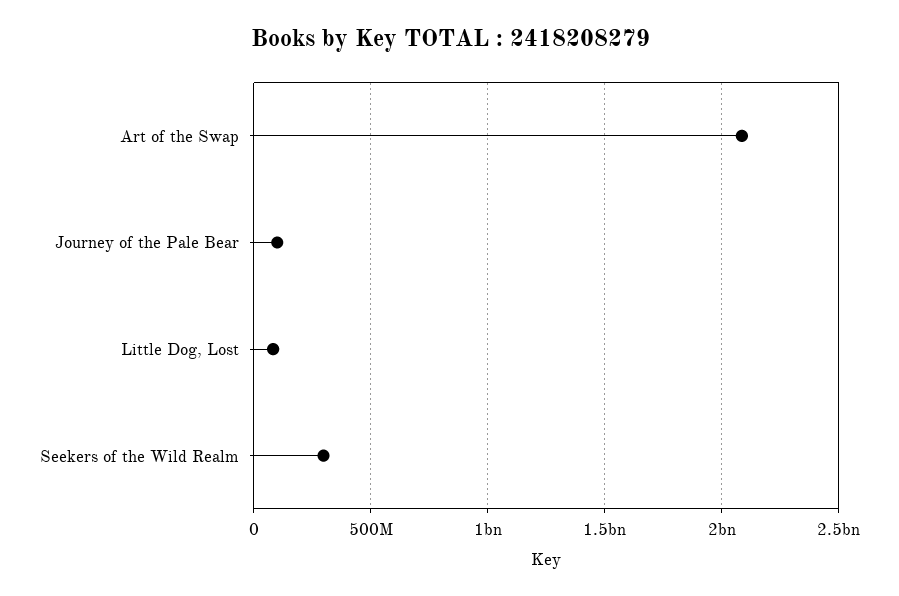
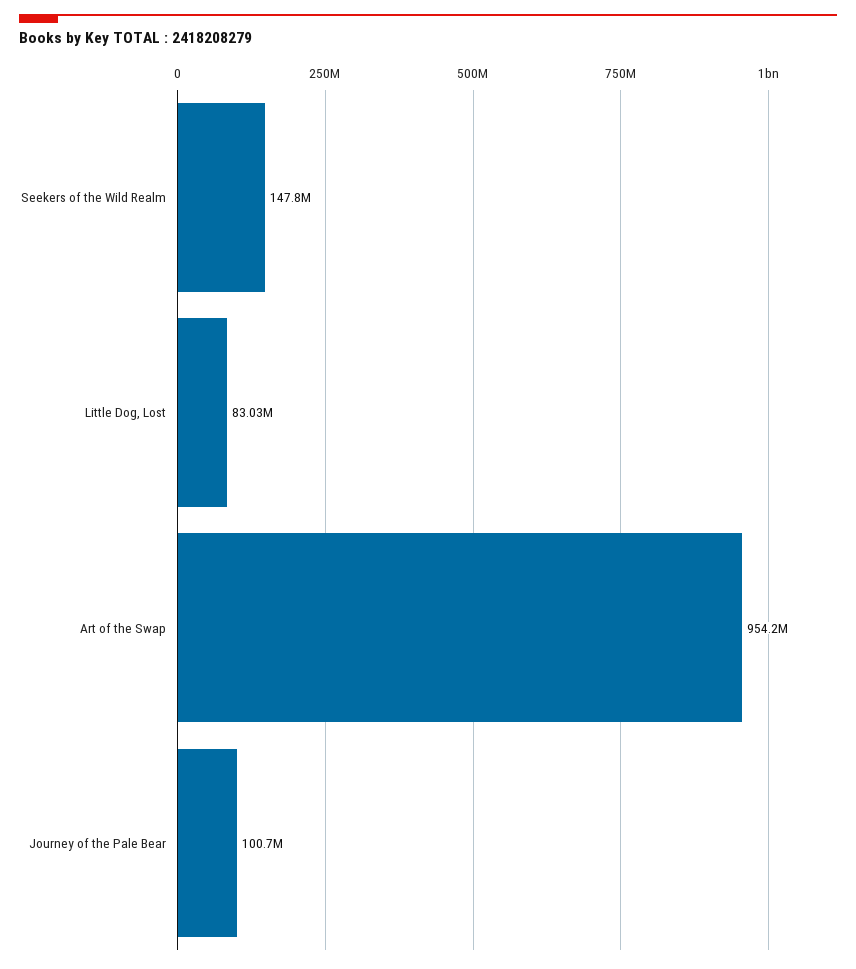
Art of the Swap: 2100000000 -> 954200000
Seekers of the Wild Realm: 300000000 -> 147800000

